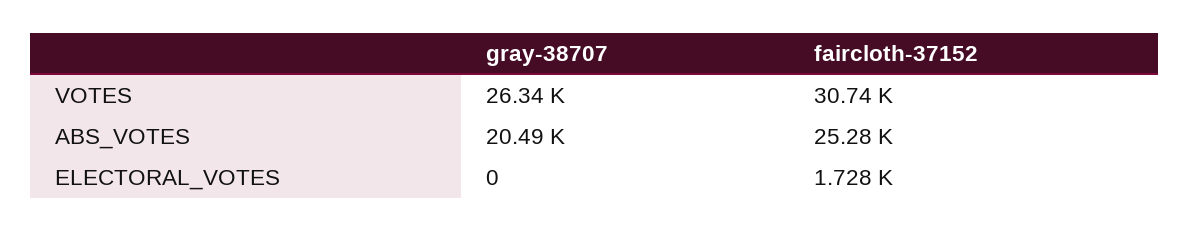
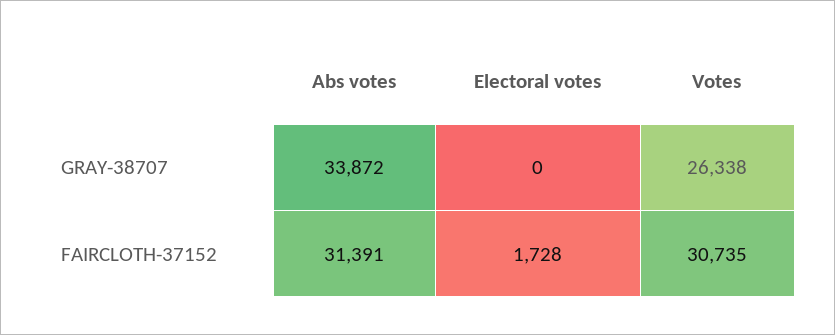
gray-38707, ABS_VOTES: 20490 -> 33872
faircloth-37152, ABS_VOTES: 25280 -> 31391

